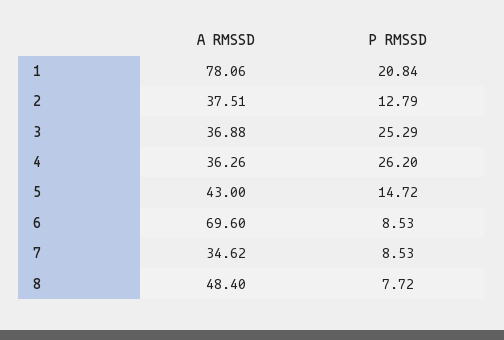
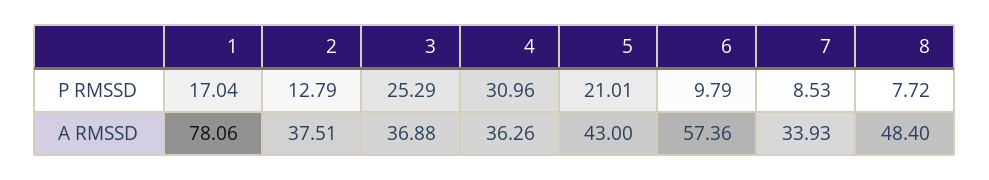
P RMSSD, 1: 20.84 -> 17.04
P RMSSD, 4: 26.2 -> 30.96
P RMSSD, 5: 14.72 -> 21.01
A RMSSD, 6: 69.6 -> 57.36
P RMSSD, 6: 8.53 -> 9.79
A RMSSD, 7: 34.62 -> 33.93

